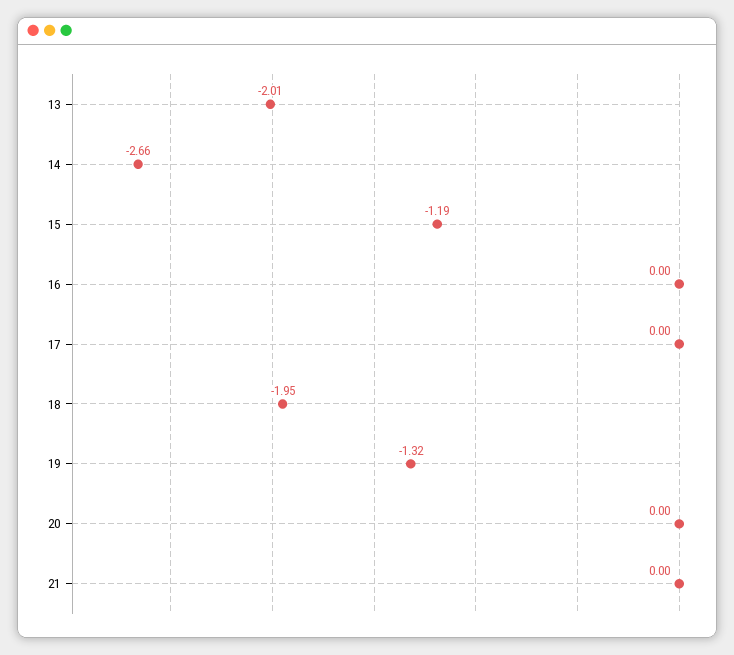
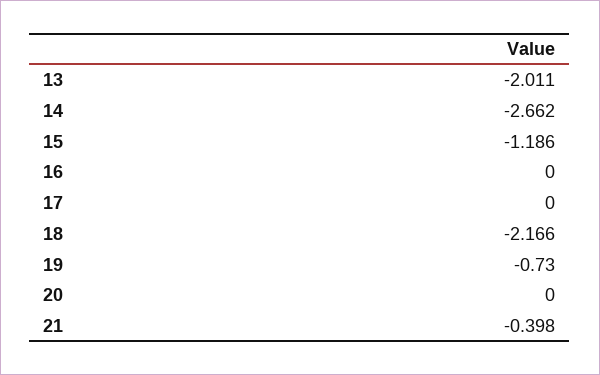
18: -1.95 -> -2.166
19: -1.32 -> -0.73
21: 0 -> -0.398

